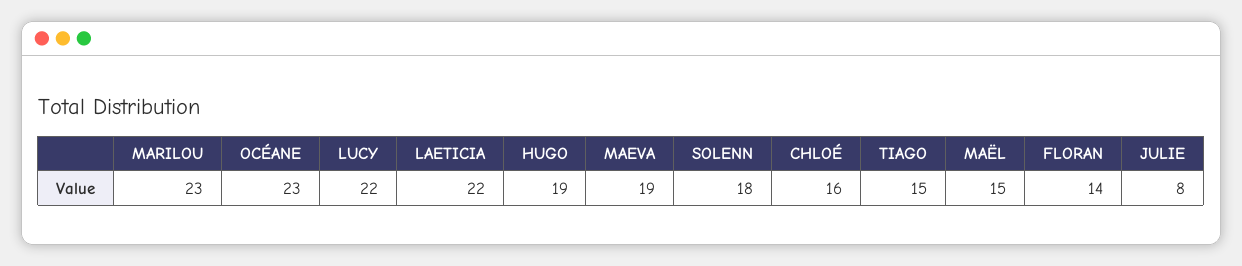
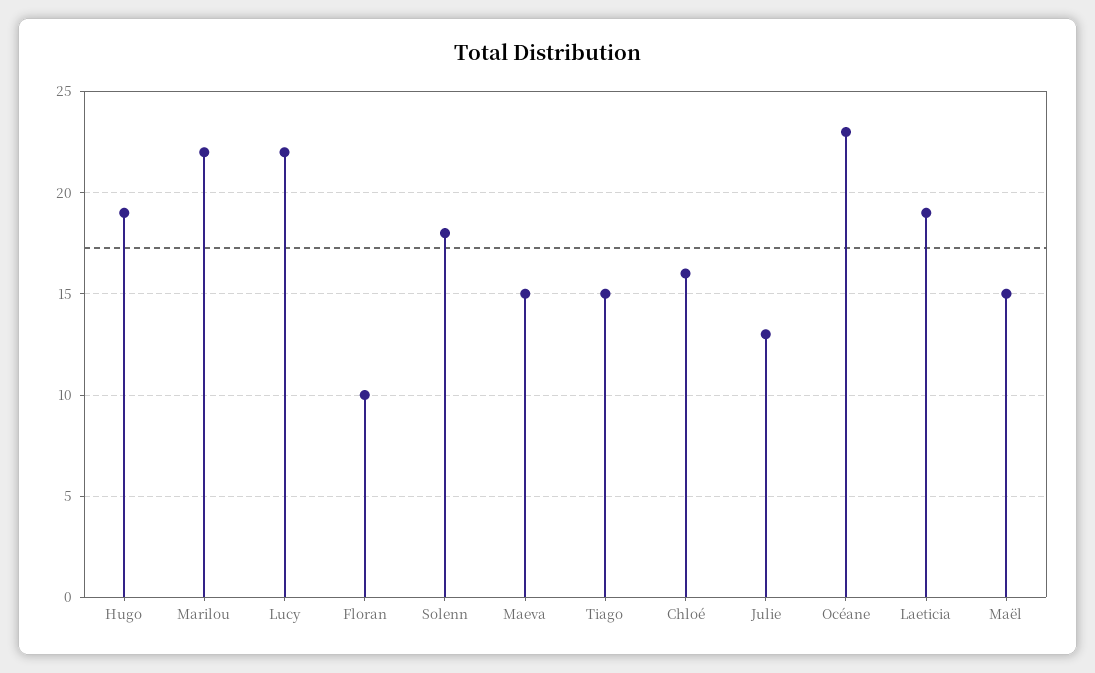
MARILOU: 23 -> 22
LAETICIA: 22 -> 19
MAEVA: 19 -> 15
FLORAN: 14 -> 10
JULIE: 8 -> 13

